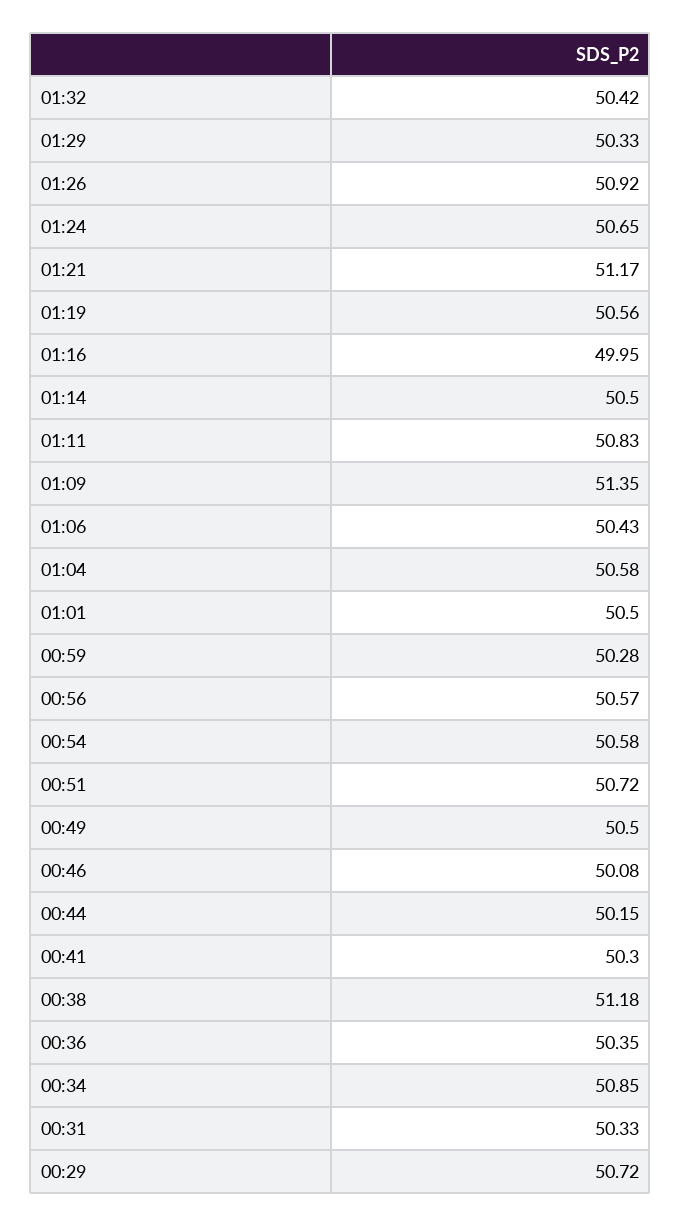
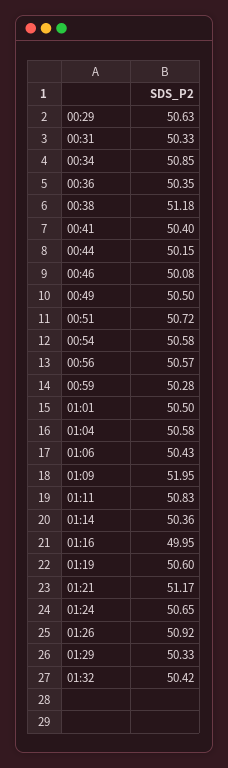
01:19: 50.56 -> 50.6
01:14: 50.5 -> 50.36
01:09: 51.35 -> 51.95
00:41: 50.3 -> 50.4
00:29: 50.72 -> 50.63

